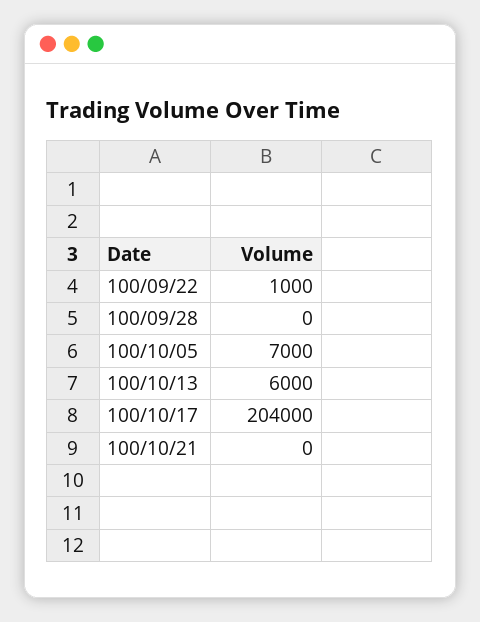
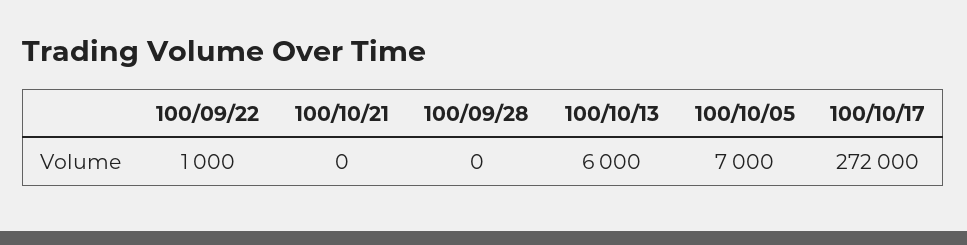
100/10/17: 204000 -> 272000

